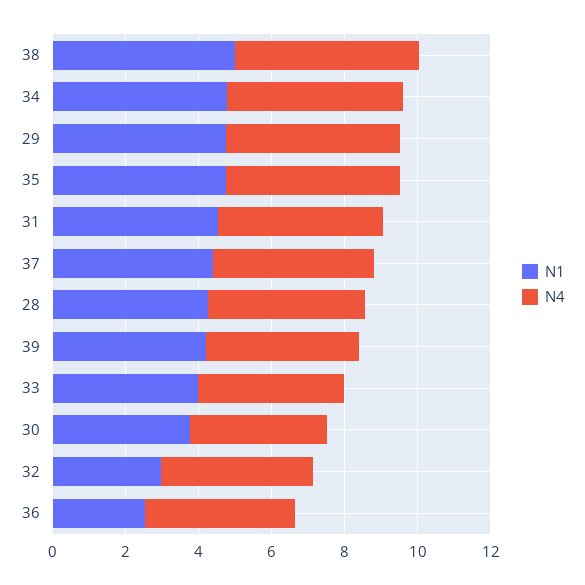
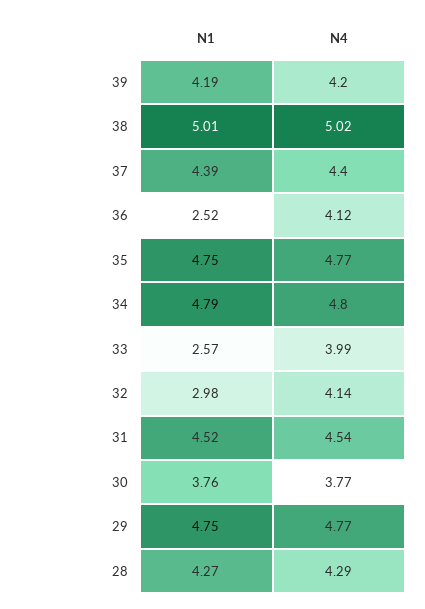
N1, 33: 4 -> 2.57

